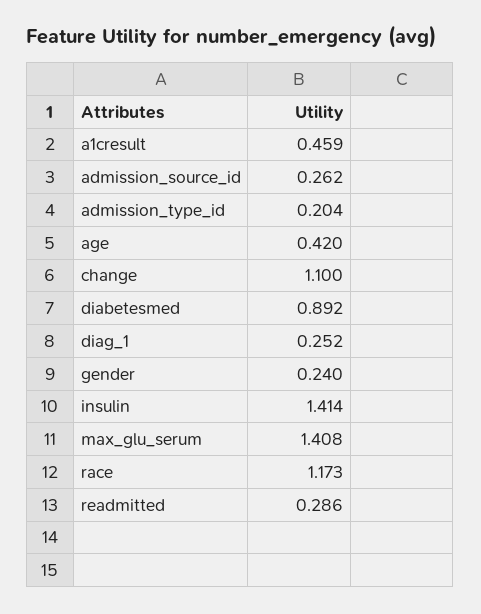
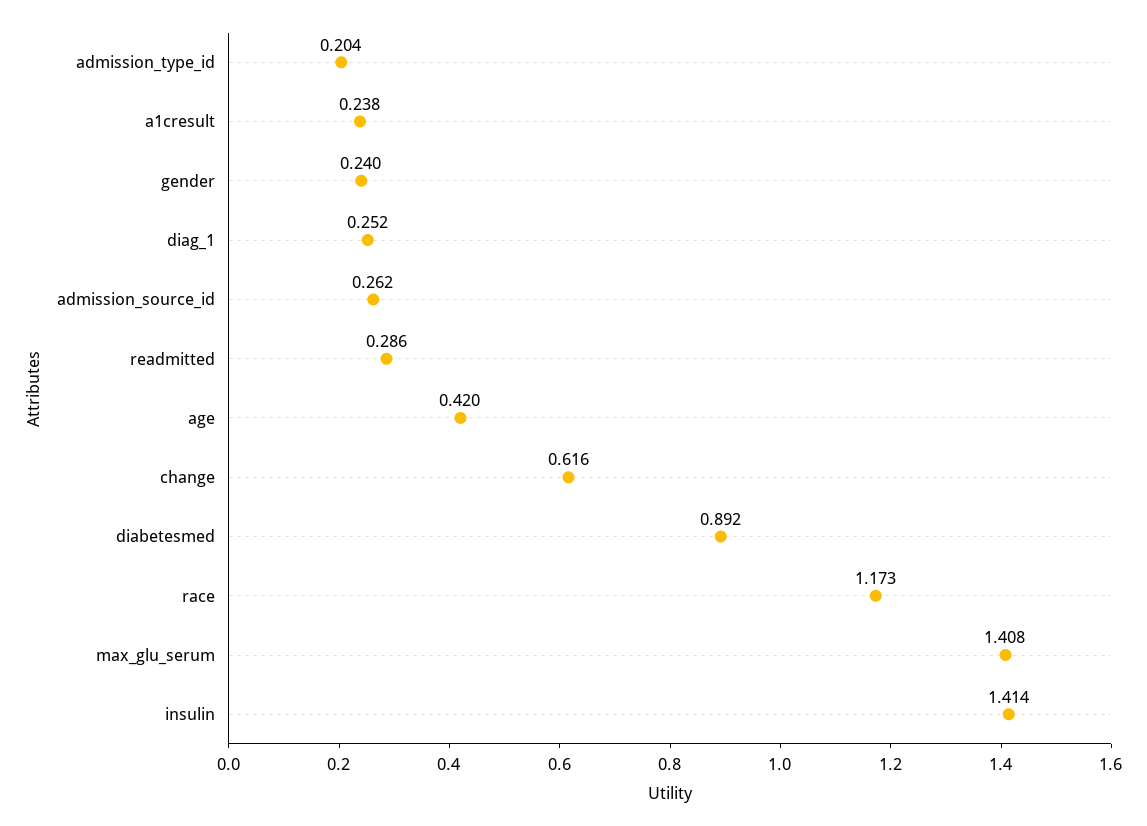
a1cresult: 0.459 -> 0.238
change: 1.1 -> 0.616

